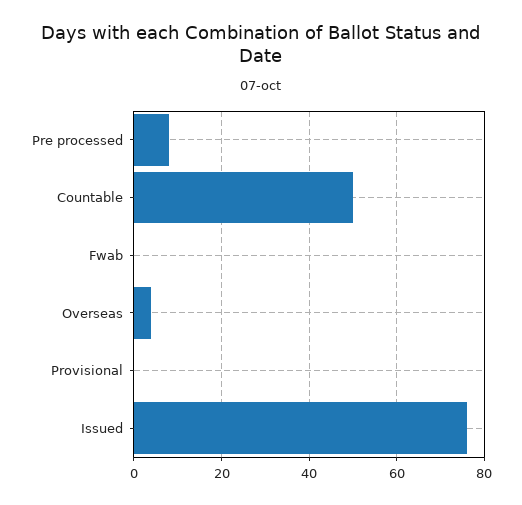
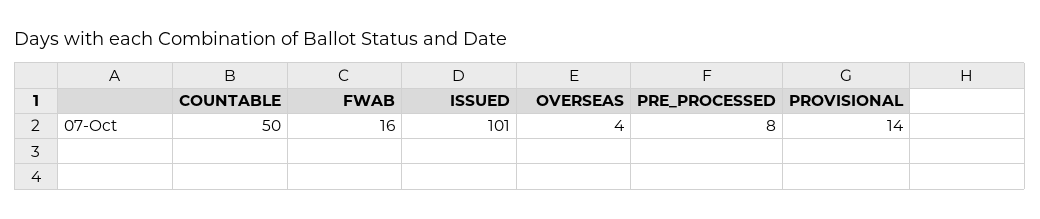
Fwab: 0 -> 16
Provisional: 0 -> 14
Issued: 75 -> 101

